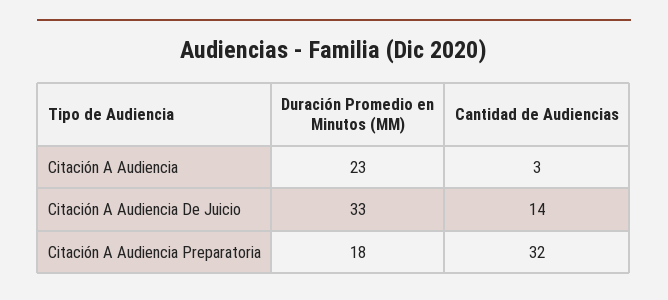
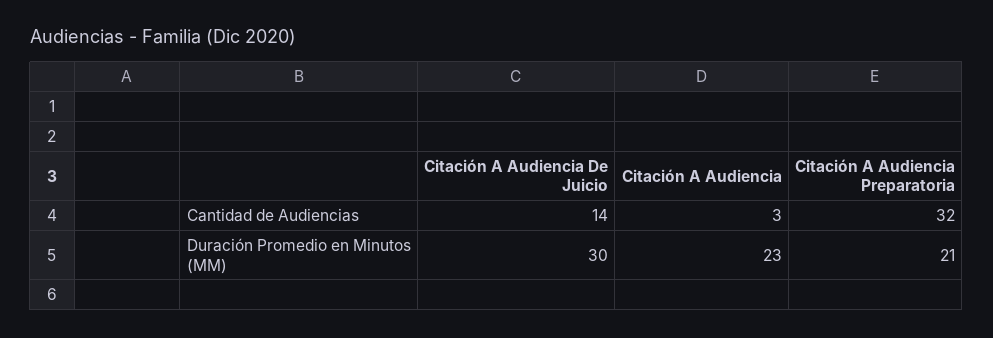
Duración Promedio en Minutos (MM), Citación A Audiencia De Juicio: 33 -> 30
Duración Promedio en Minutos (MM), Citación A Audiencia Preparatoria: 18 -> 21

